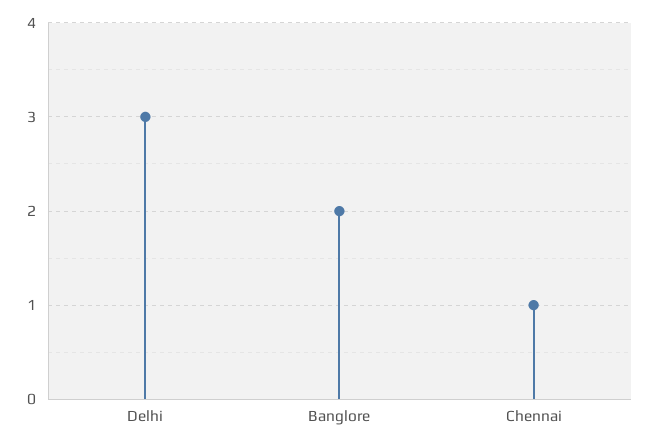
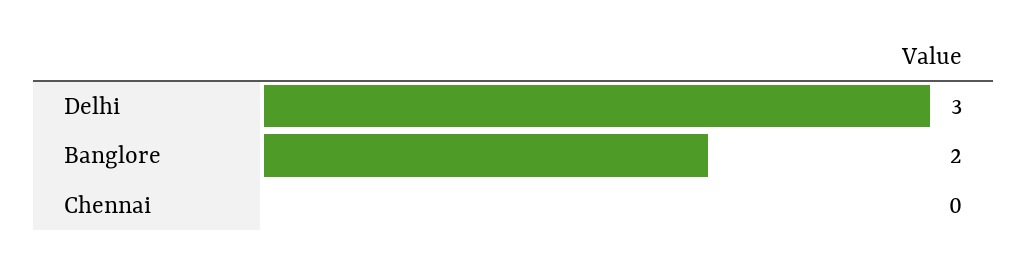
Chennai: 1 -> 0

